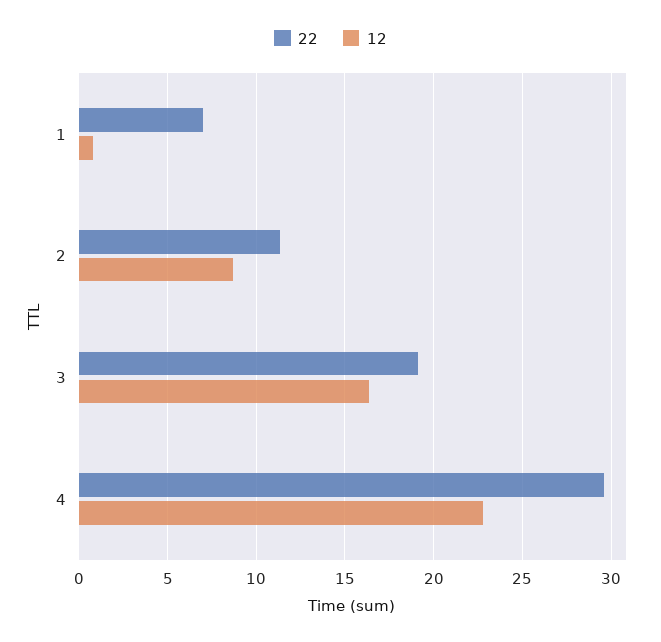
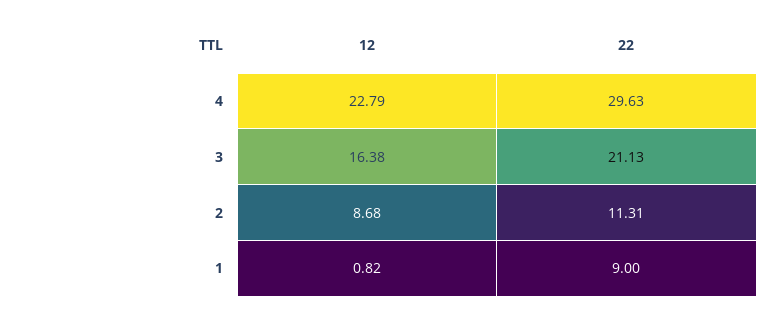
22, 1: 7 -> 9
22, 3: 19 -> 21.13

